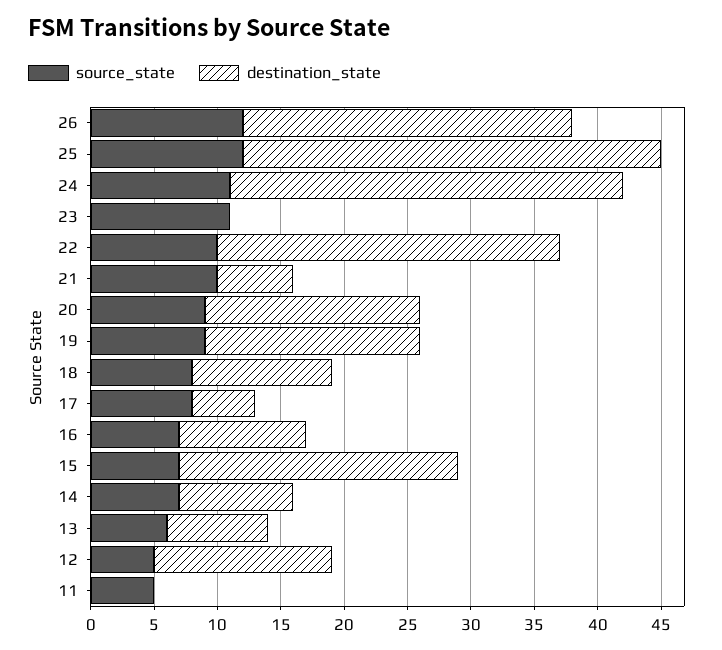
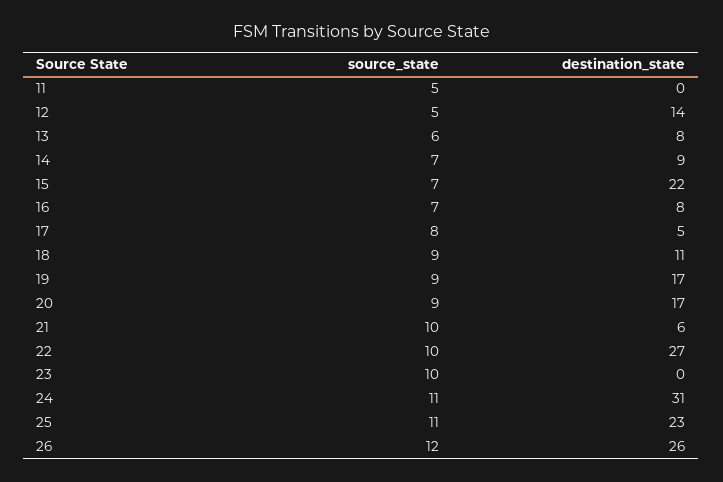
source_state, 25: 12 -> 11
destination_state, 25: 33 -> 23
source_state, 23: 11 -> 10
source_state, 18: 8 -> 9
destination_state, 16: 10 -> 8

